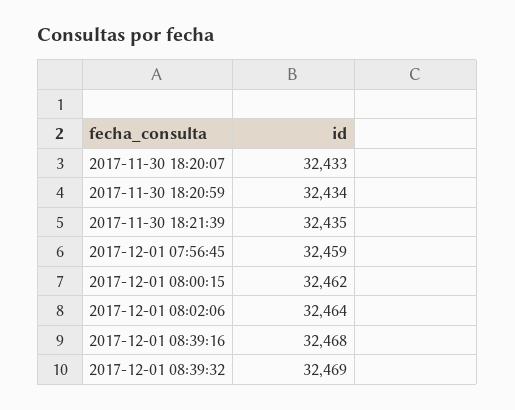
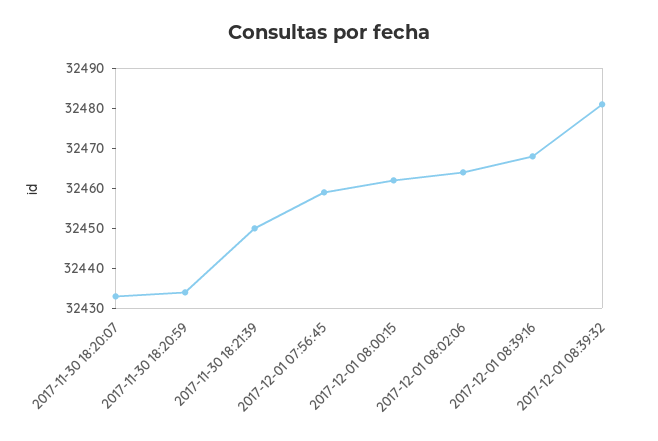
2017-11-30 18:21:39: 32435 -> 32450
2017-12-01 08:39:32: 32469 -> 32480

